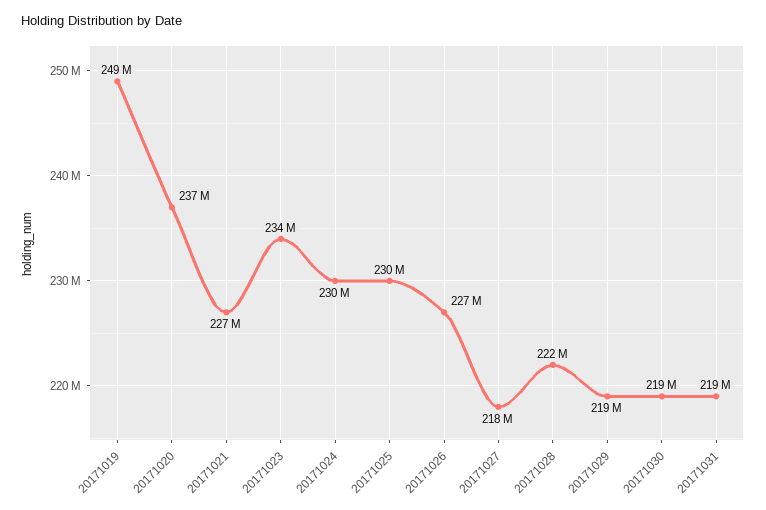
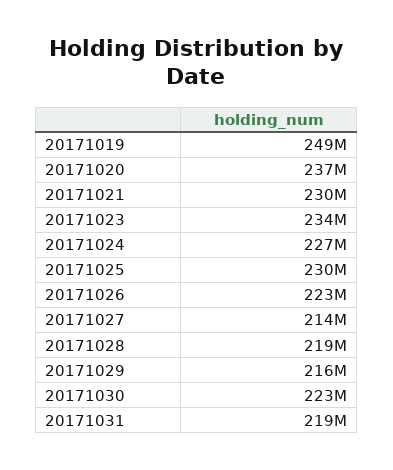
20171021: 227000000 -> 230000000
20171024: 230000000 -> 227000000
20171026: 227000000 -> 223000000
20171027: 218000000 -> 214000000
20171028: 222000000 -> 219000000
20171029: 219000000 -> 216000000
20171030: 219000000 -> 223000000

